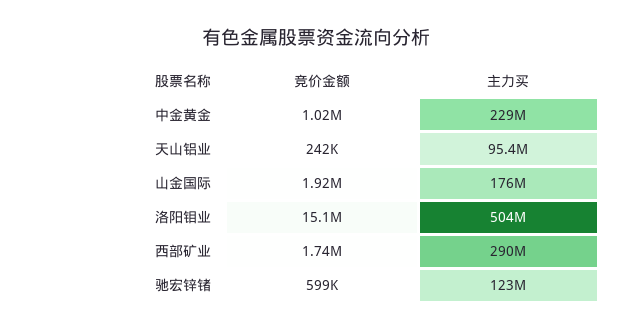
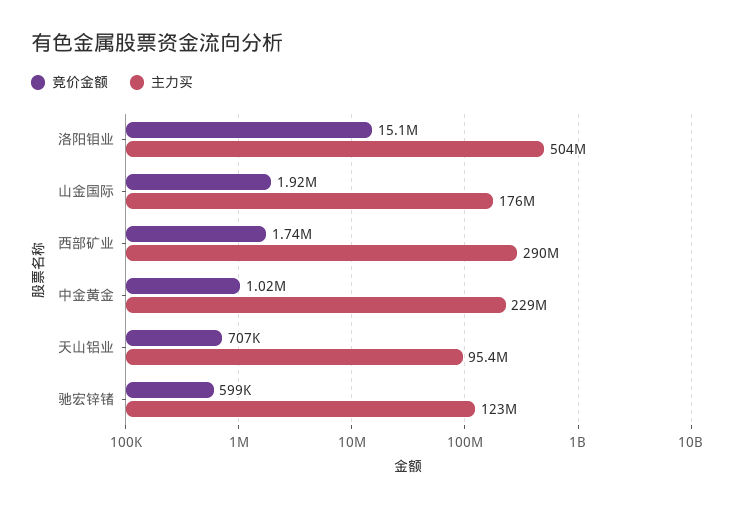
竞价金额, 天山铝业: 242000 -> 707000

